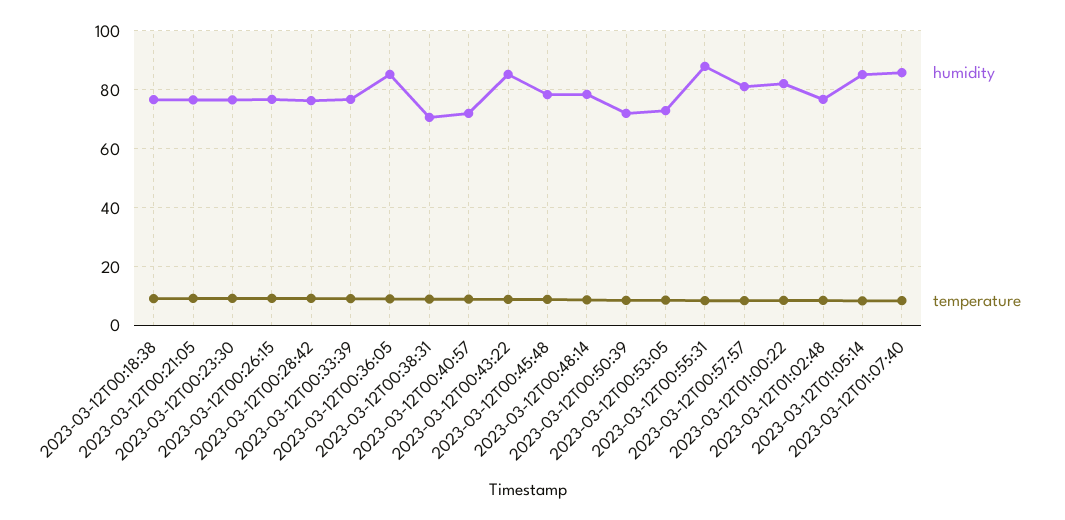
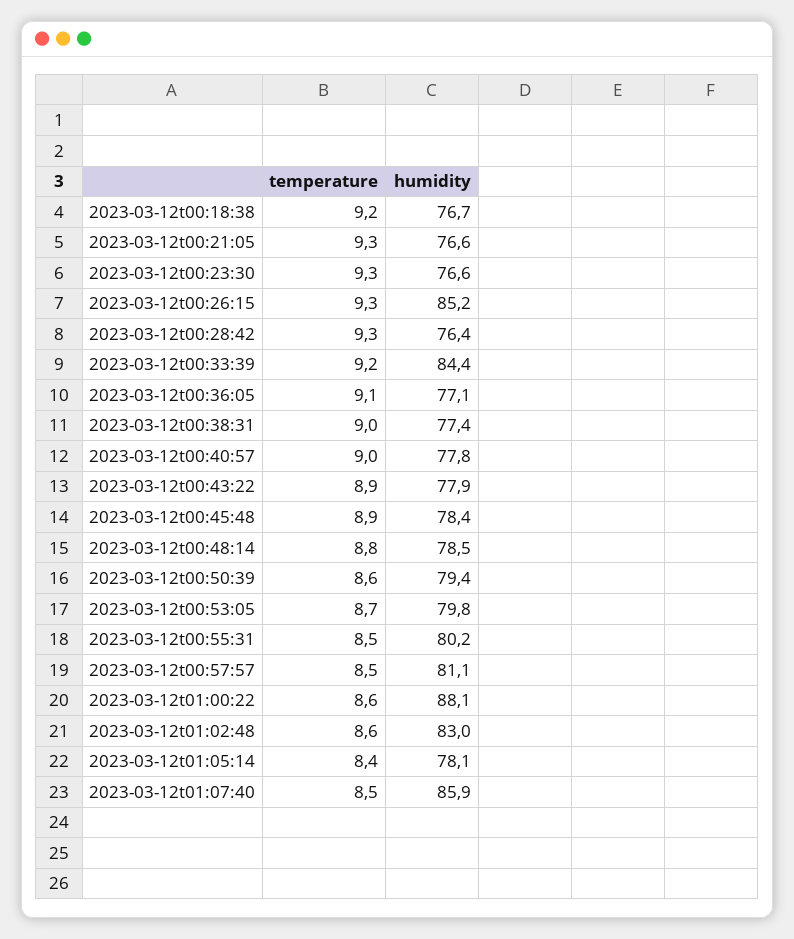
humidity, 2023-03-12T00:26:15: 77.5 -> 85.2
humidity, 2023-03-12T00:33:39: 77.5 -> 84.4
humidity, 2023-03-12T00:36:05: 85 -> 77.1
humidity, 2023-03-12T00:38:31: 70 -> 77.4
humidity, 2023-03-12T00:40:57: 72.5 -> 77.8
humidity, 2023-03-12T00:43:22: 85 -> 77.9
humidity, 2023-03-12T00:50:39: 72.5 -> 79.4
humidity, 2023-03-12T00:53:05: 72.5 -> 79.8
humidity, 2023-03-12T00:55:31: 87.5 -> 80.2
humidity, 2023-03-12T01:00:22: 82.5 -> 88.1
humidity, 2023-03-12T01:02:48: 77.5 -> 83
humidity, 2023-03-12T01:05:14: 85 -> 78.1

